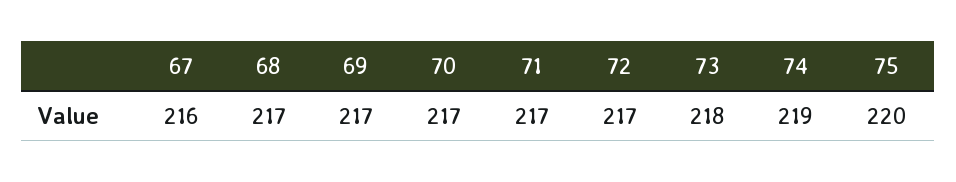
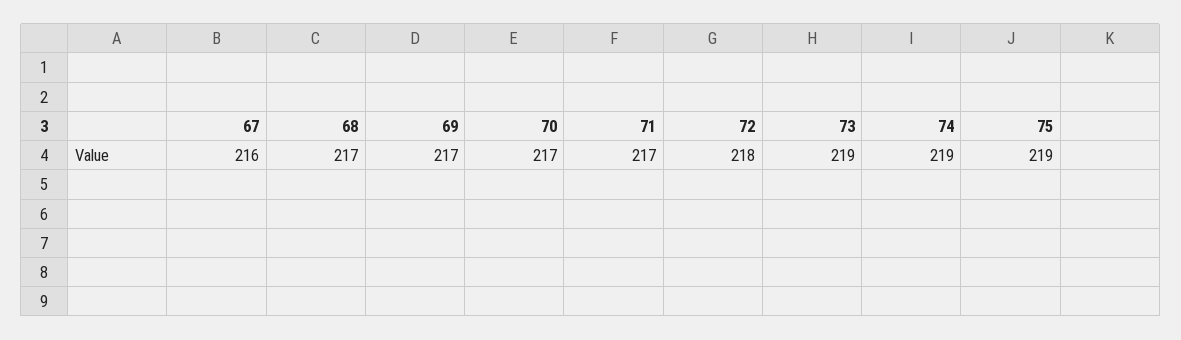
72: 217 -> 218
73: 218 -> 219
75: 220 -> 219

